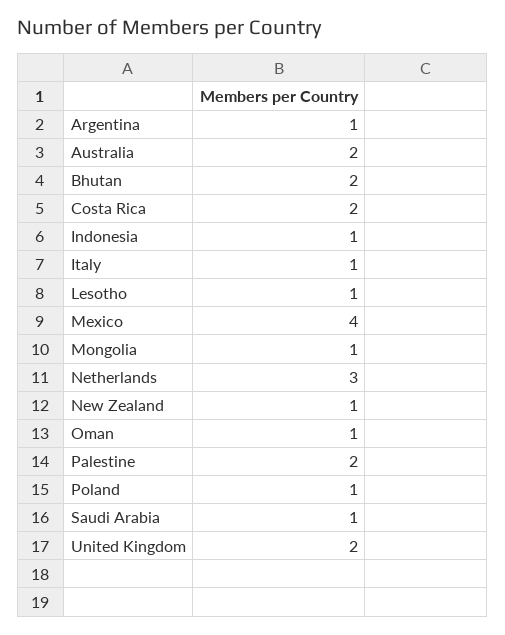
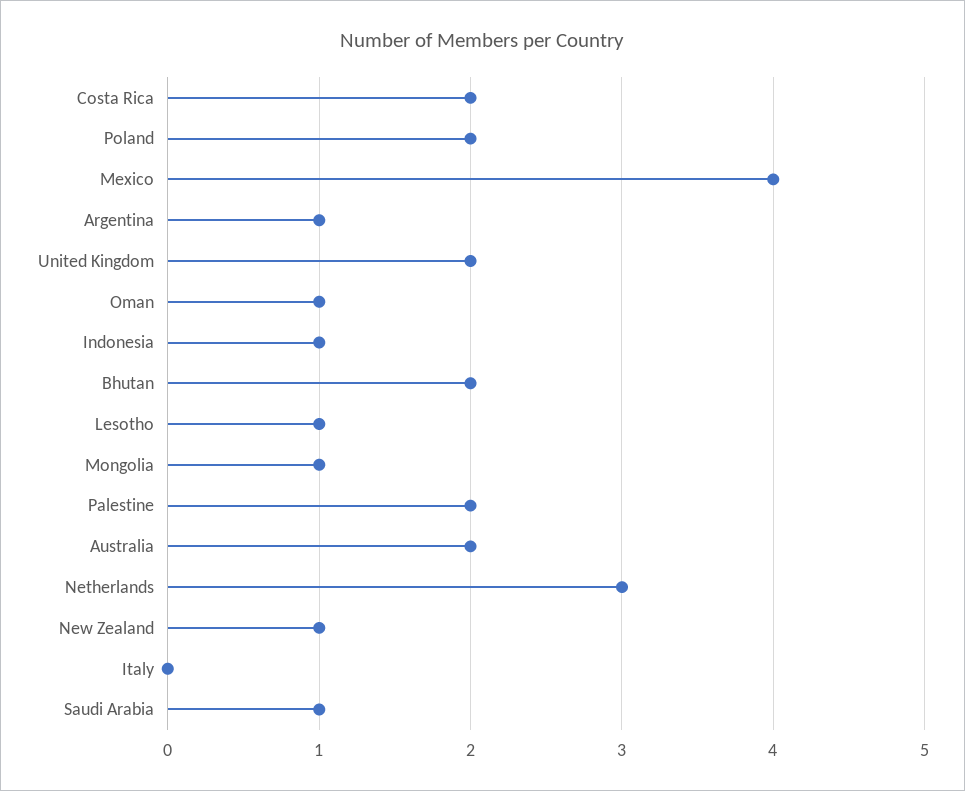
Italy: 1 -> 0
Poland: 1 -> 2

